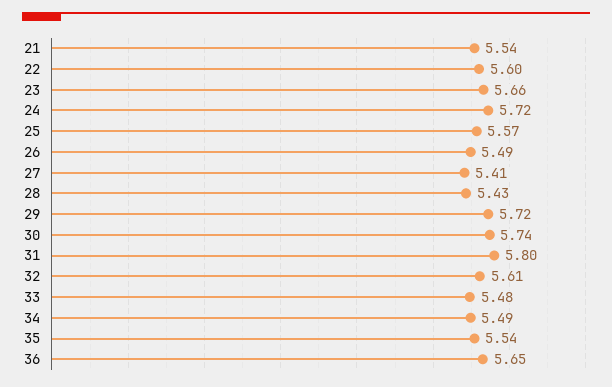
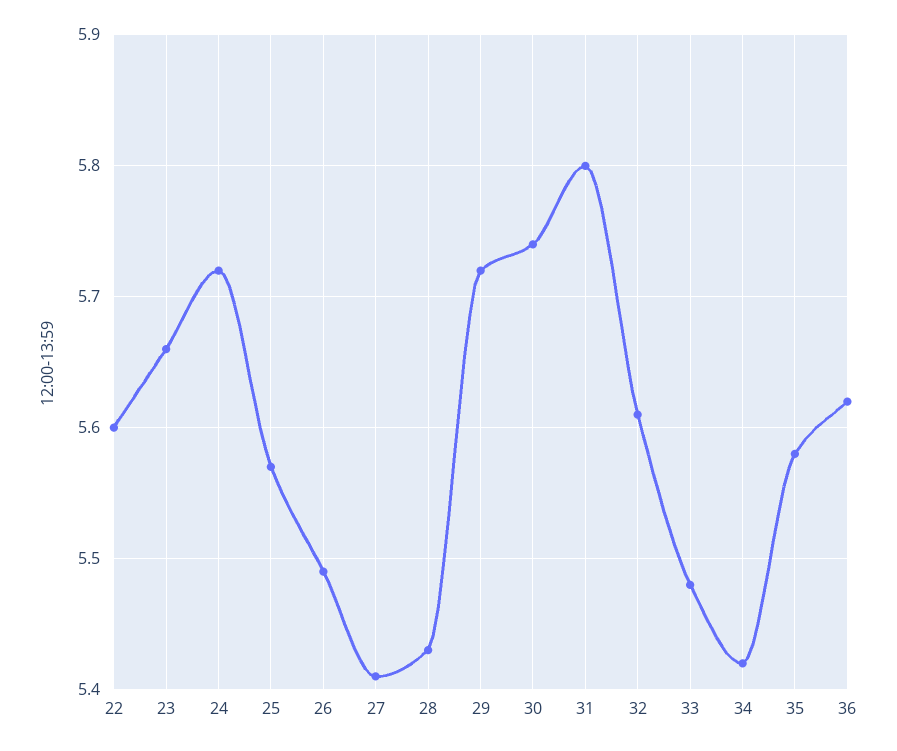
21: 5.54 -> none
34: 5.49 -> 5.42
35: 5.54 -> 5.58
36: 5.65 -> 5.62

